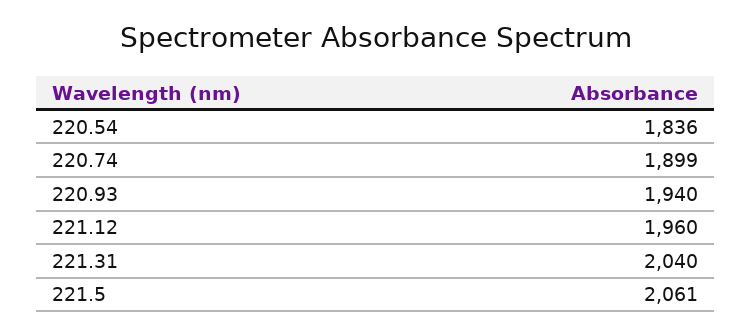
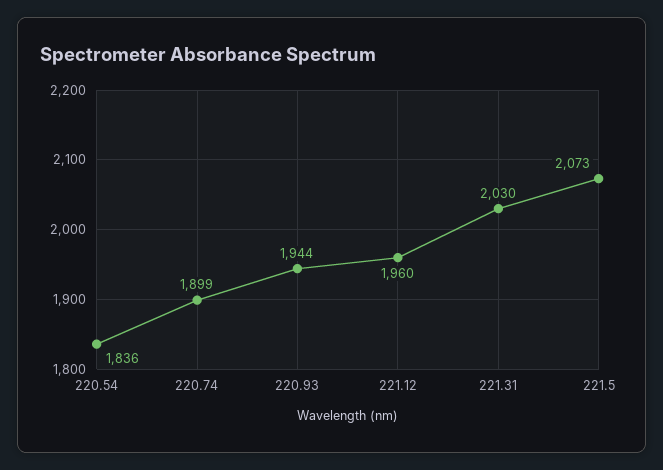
220.93: 1940 -> 1944
221.31: 2040 -> 2030
221.5: 2061 -> 2073

